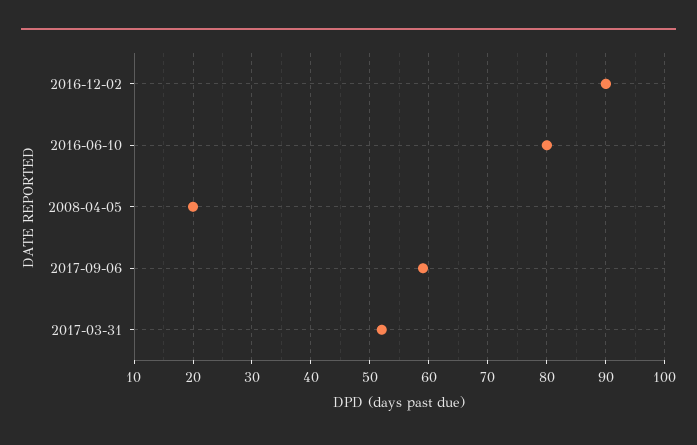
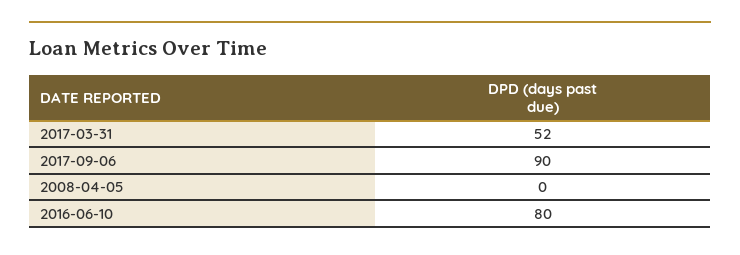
2016-12-02: 90 -> none
2008-04-05: 20 -> 0
2017-09-06: 60 -> 90

